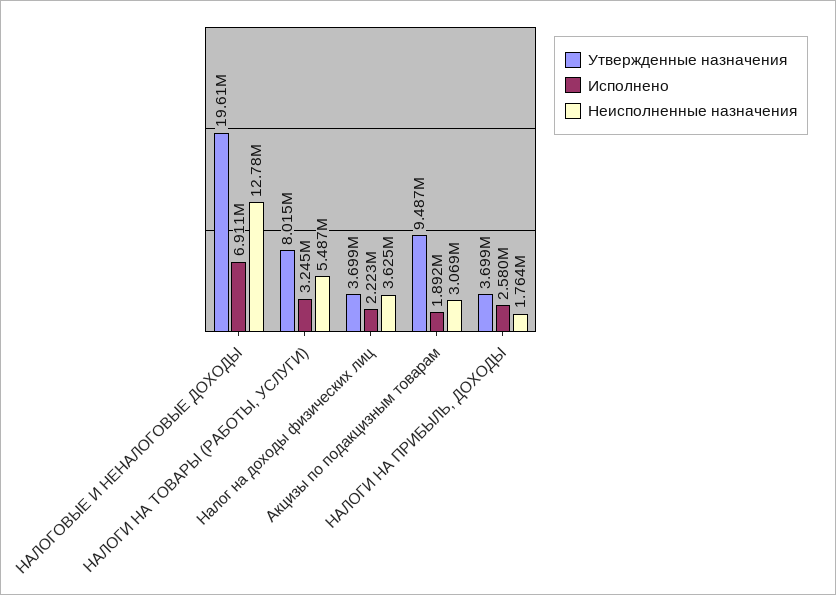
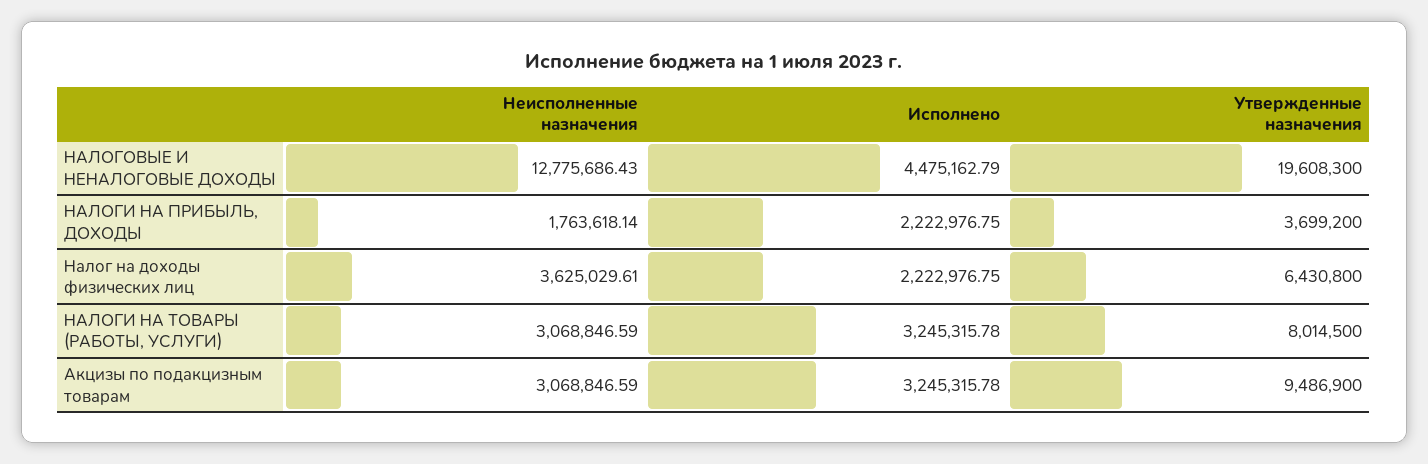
Исполнено, НАЛОГОВЫЕ И НЕНАЛОГОВЫЕ ДОХОДЫ: 6911000 -> 4475162.79
Неисполненные назначения, НАЛОГИ НА ТОВАРЫ (РАБОТЫ, УСЛУГИ): 5487000 -> 3068846.59
Утвержденные назначения, Налог на доходы физических лиц: 3699000 -> 6430800
Исполнено, Акцизы по подакцизным товарам: 1892000 -> 3245315.78
Исполнено, НАЛОГИ НА ПРИБЫЛЬ, ДОХОДЫ: 2580000 -> 2222976.75

